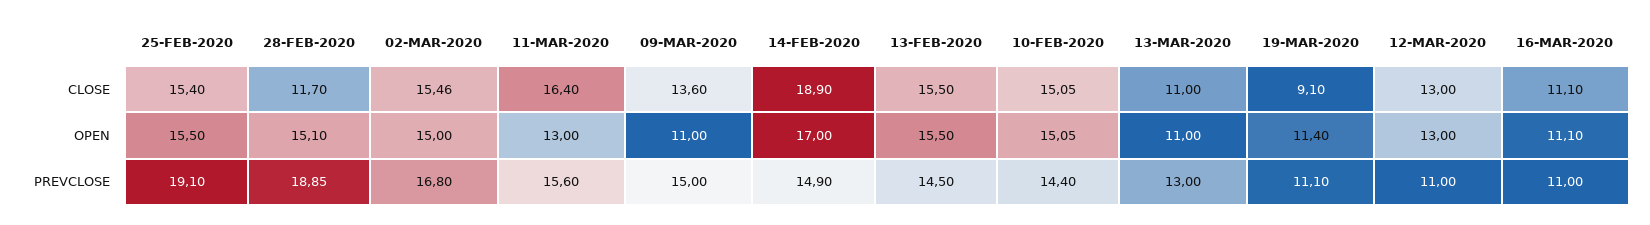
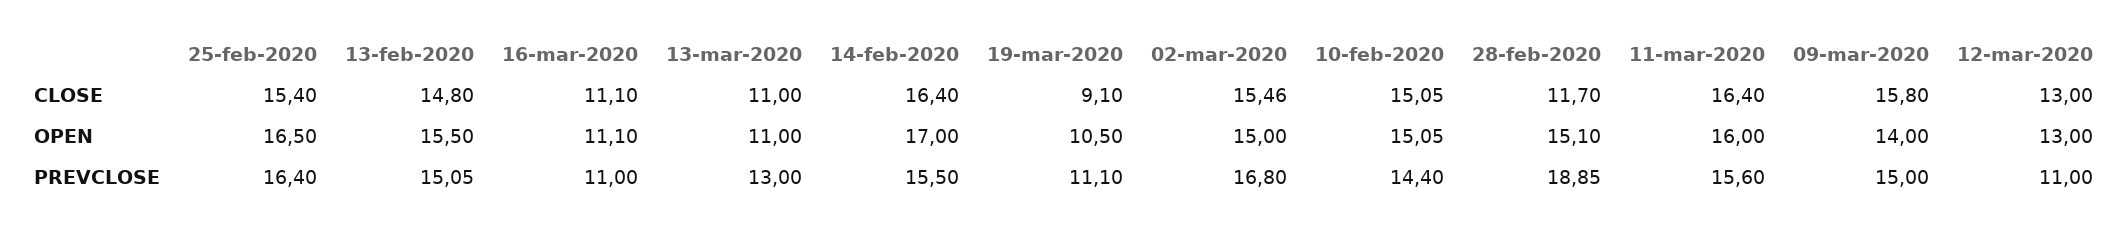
09-MAR-2020, CLOSE: 13.6 -> 15.8
14-FEB-2020, CLOSE: 18.9 -> 16.4
13-FEB-2020, CLOSE: 15.5 -> 14.8
25-FEB-2020, OPEN: 15.5 -> 16.5
11-MAR-2020, OPEN: 13 -> 16
09-MAR-2020, OPEN: 11 -> 14
19-MAR-2020, OPEN: 11.4 -> 10.5
25-FEB-2020, PREVCLOSE: 19.1 -> 16.4
14-FEB-2020, PREVCLOSE: 14.9 -> 15.5
13-FEB-2020, PREVCLOSE: 14.5 -> 15.05

